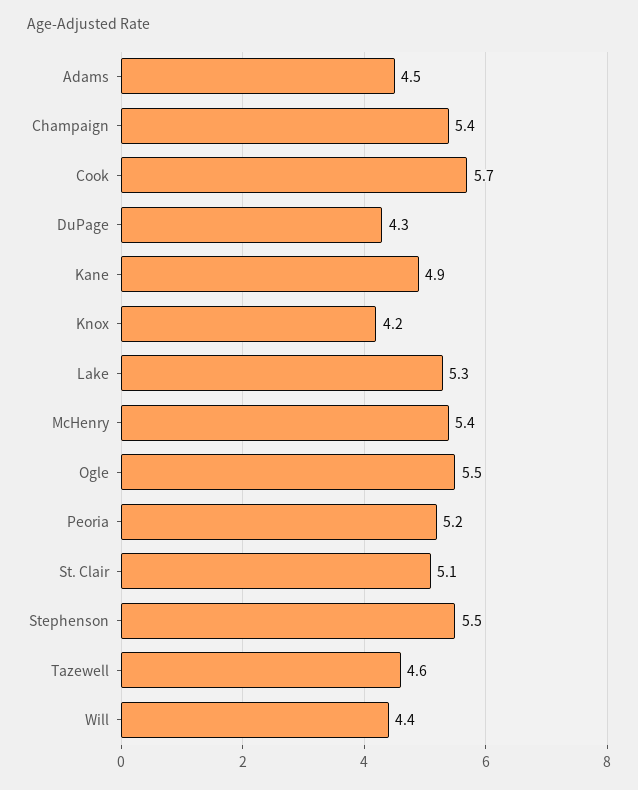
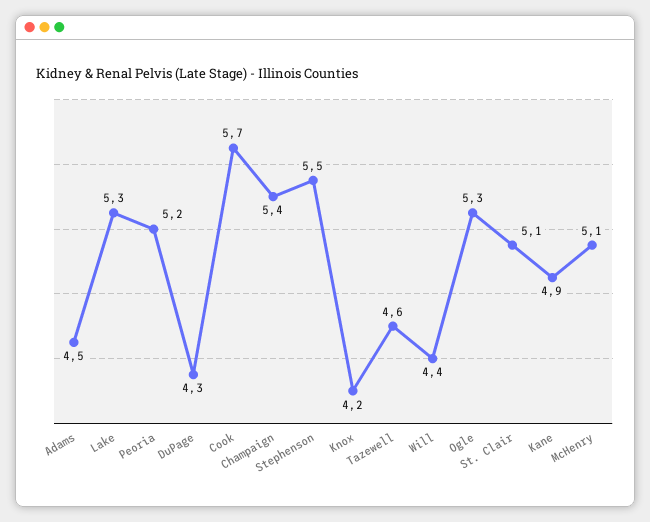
McHenry: 5.4 -> 5.1
Ogle: 5.5 -> 5.3

